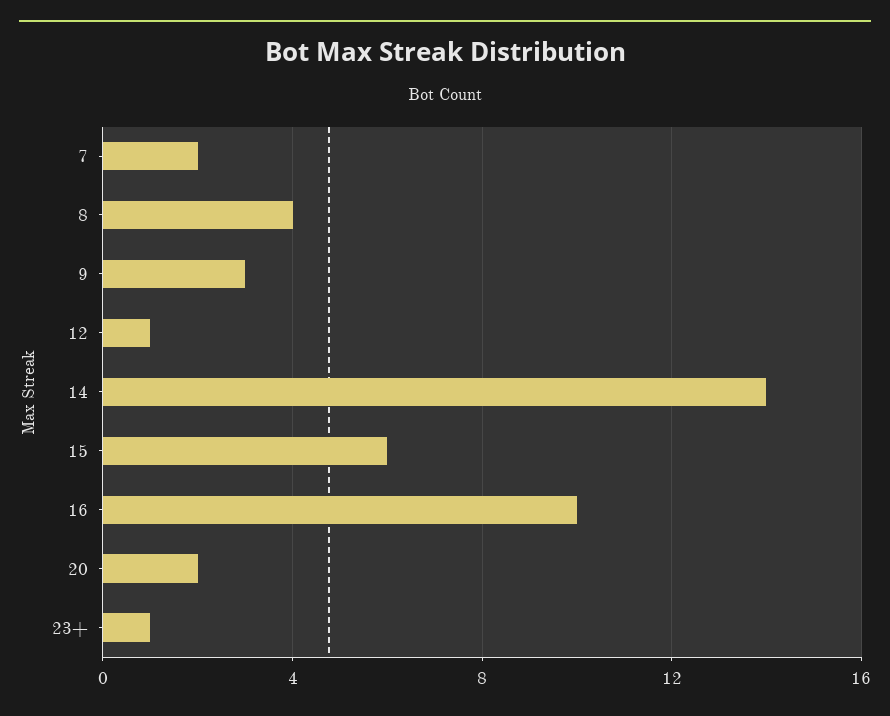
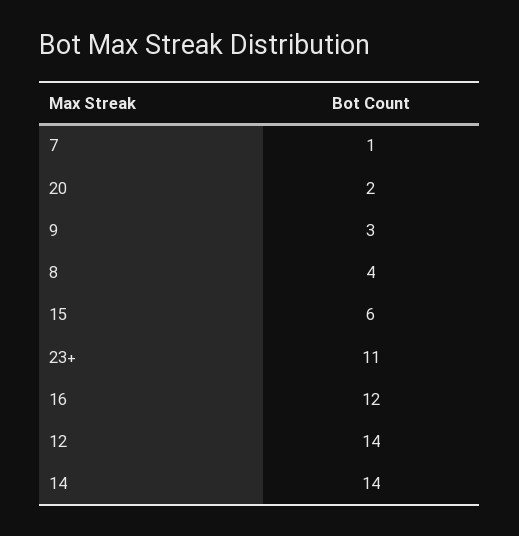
7: 2 -> 1
12: 1 -> 14
16: 10 -> 12
23+: 1 -> 11

